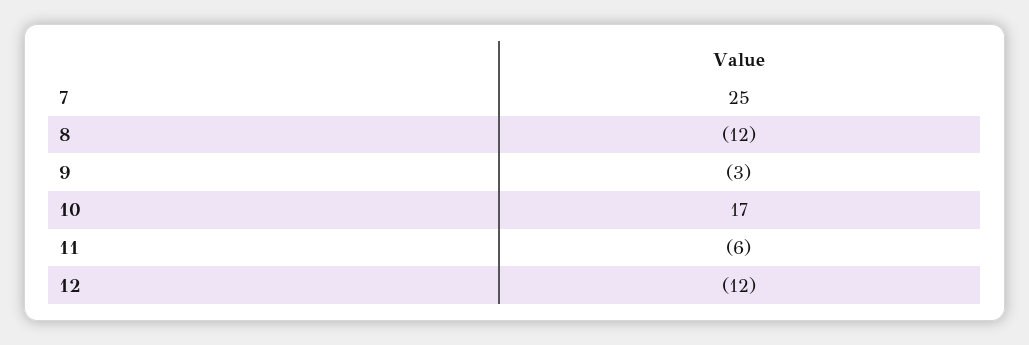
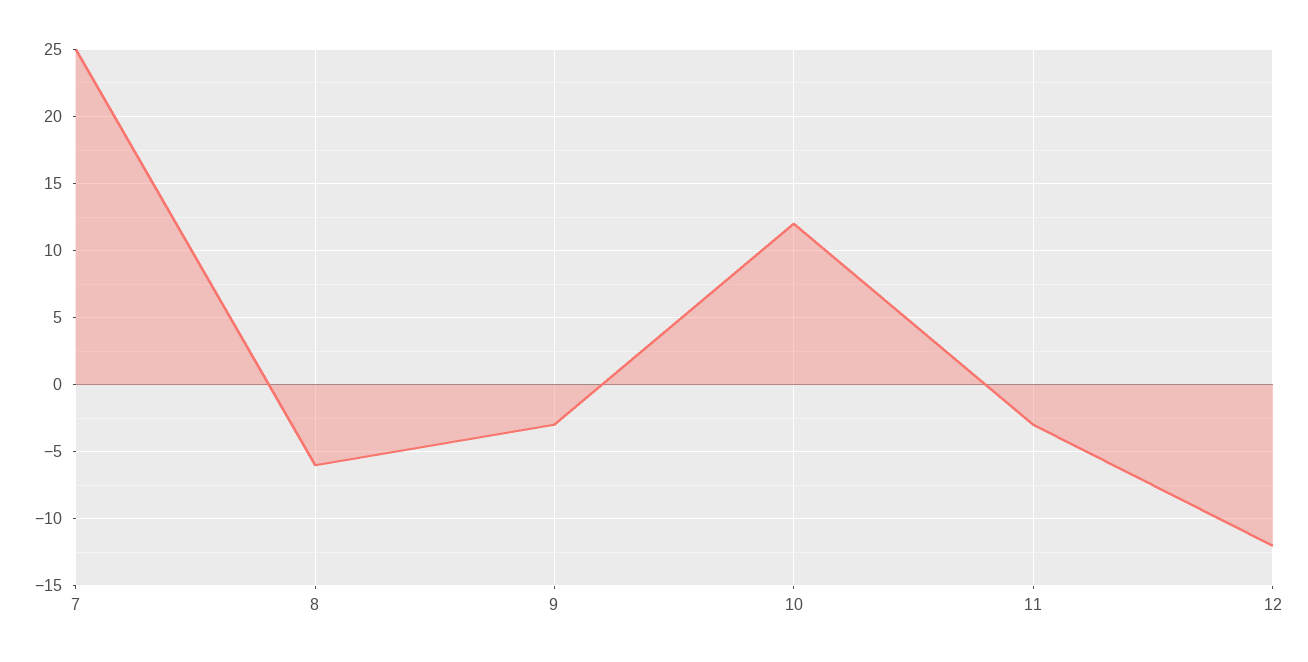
8: -12 -> -6
10: 17 -> 12
11: -6 -> -3

